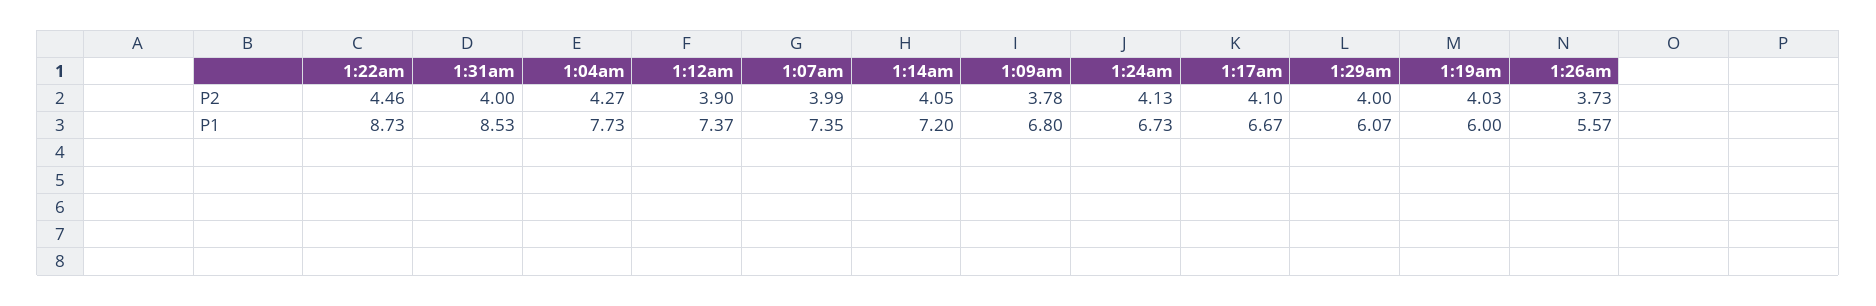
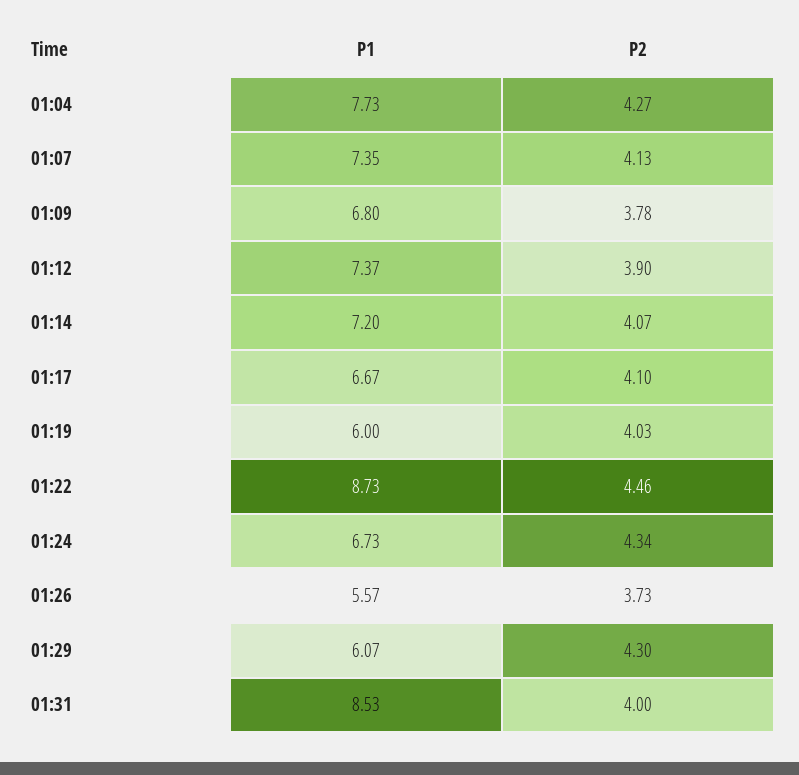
1:07am, P2: 3.99 -> 4.13
1:14am, P2: 4.05 -> 4.07
1:24am, P2: 4.13 -> 4.34
1:29am, P2: 4 -> 4.3

